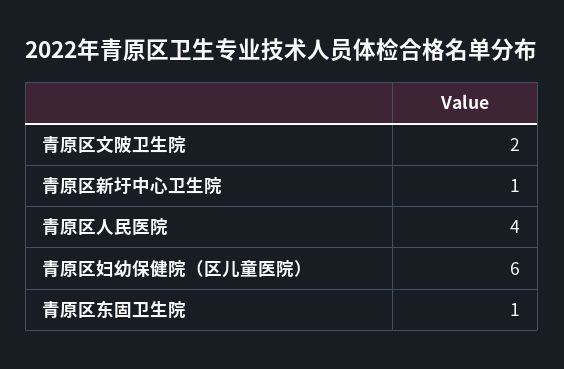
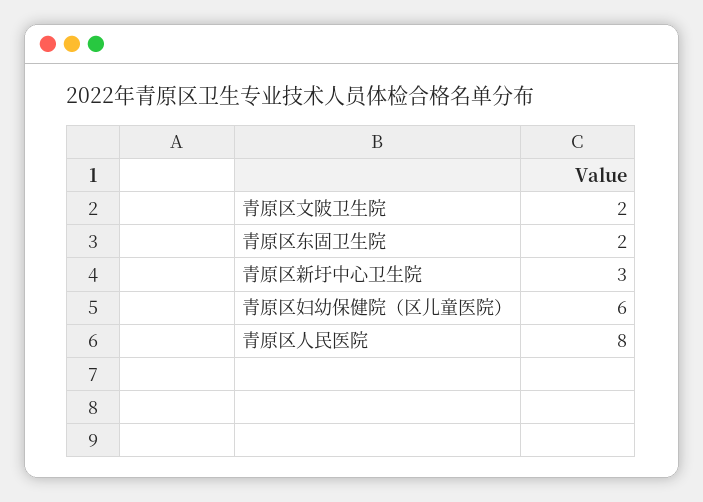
青原区新圩中心卫生院: 1 -> 3
青原区人民医院: 4 -> 8
青原区东固卫生院: 1 -> 2

